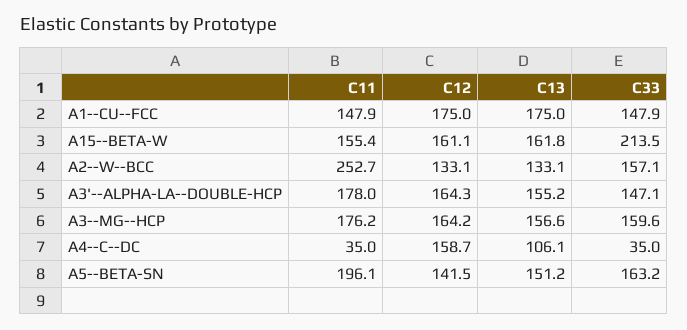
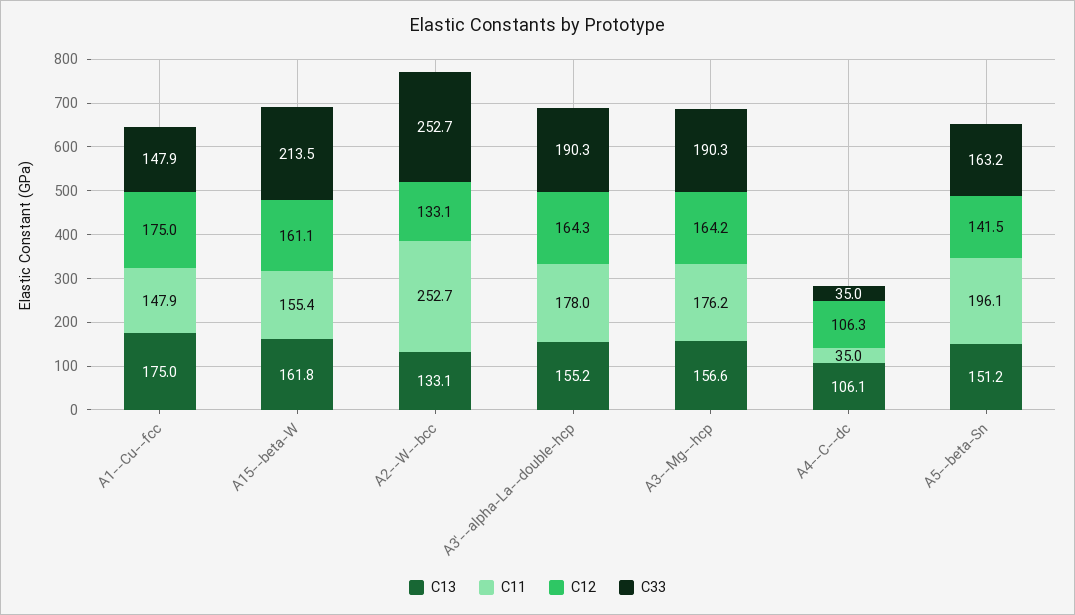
C33, A2--W--BCC: 157.1 -> 252.7
C33, A3'--ALPHA-LA--DOUBLE-HCP: 147.1 -> 190.3
C33, A3--MG--HCP: 159.6 -> 190.3
C12, A4--C--DC: 158.7 -> 106.3

